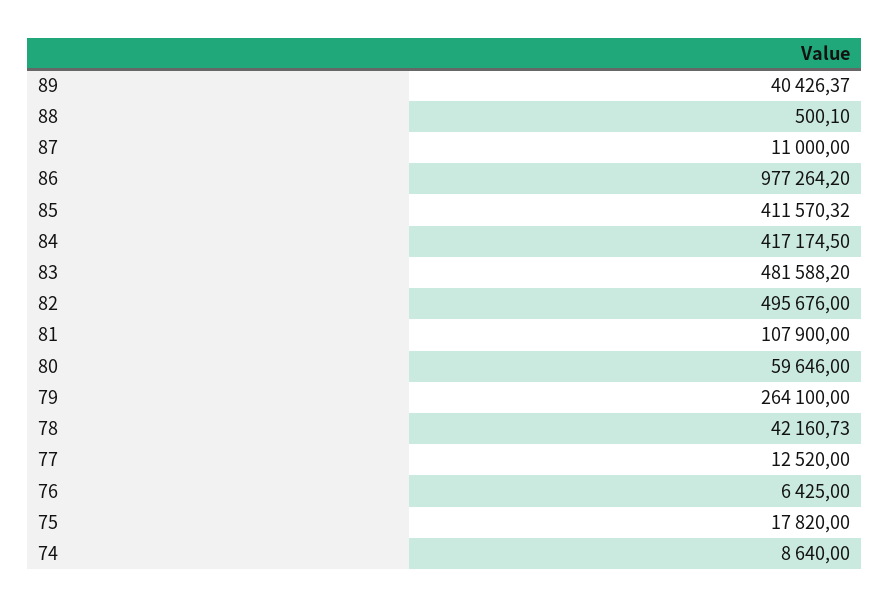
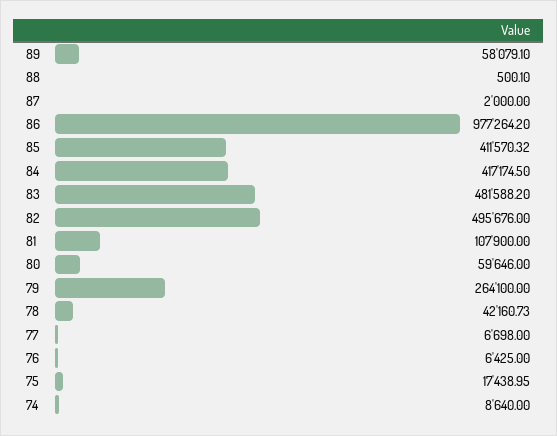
89: 40426.37 -> 58079.1
87: 11000 -> 2000
77: 12520 -> 6698
75: 17820 -> 17438.95

